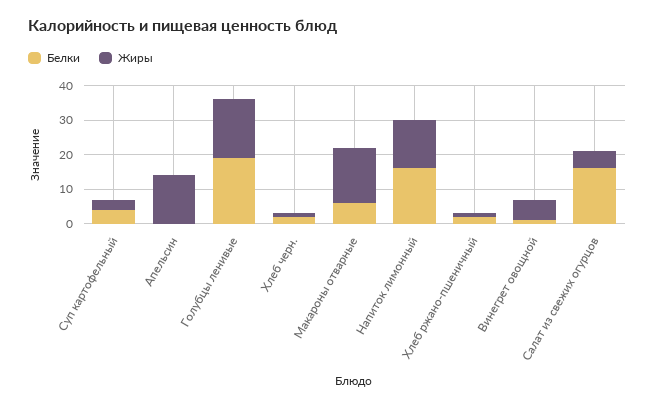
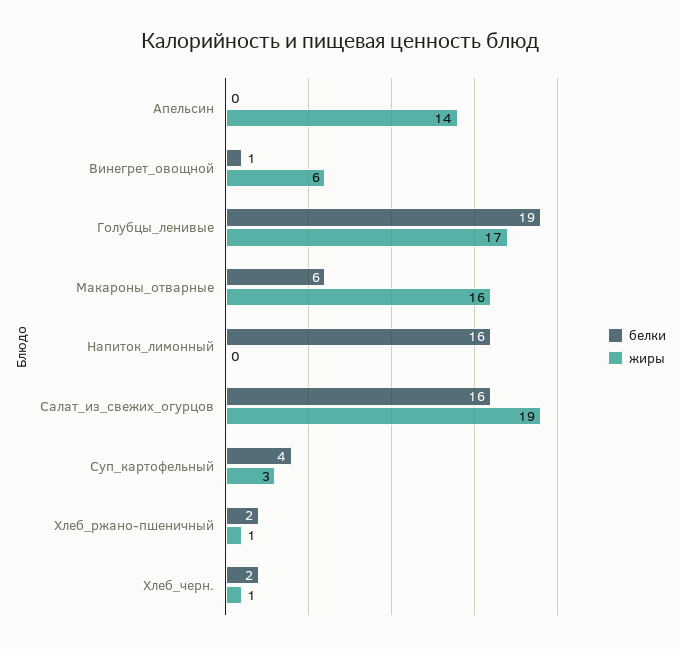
Жиры, Напиток лимонный: 15 -> 0
Жиры, Салат из свежих огурцов: 5 -> 19

